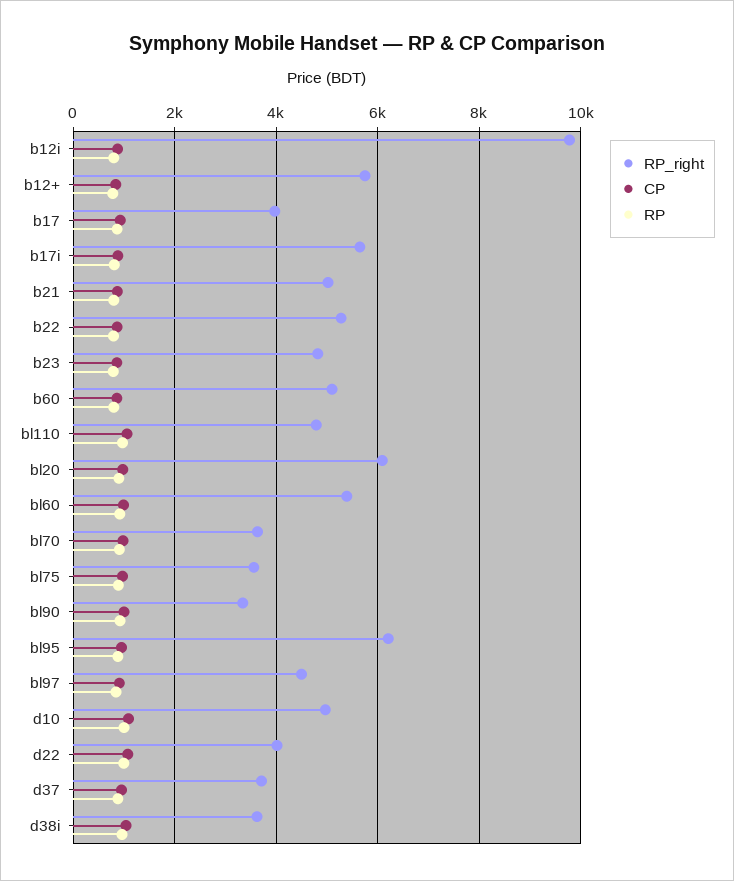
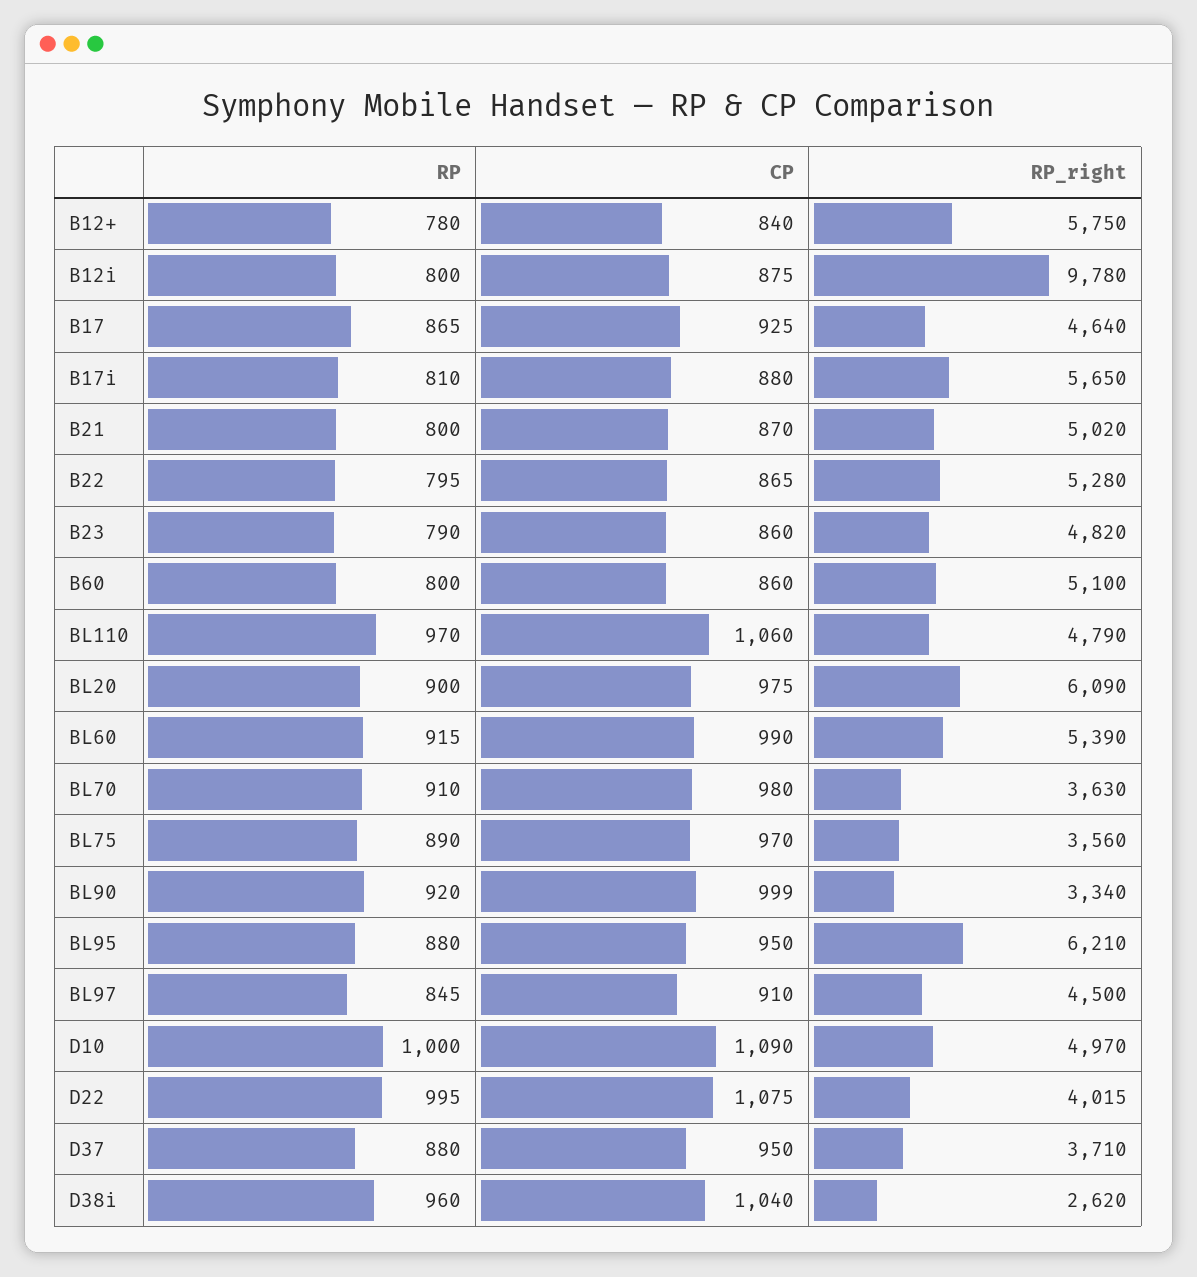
RP_right, b17: 4000 -> 4640
RP_right, d38i: 3600 -> 2620

